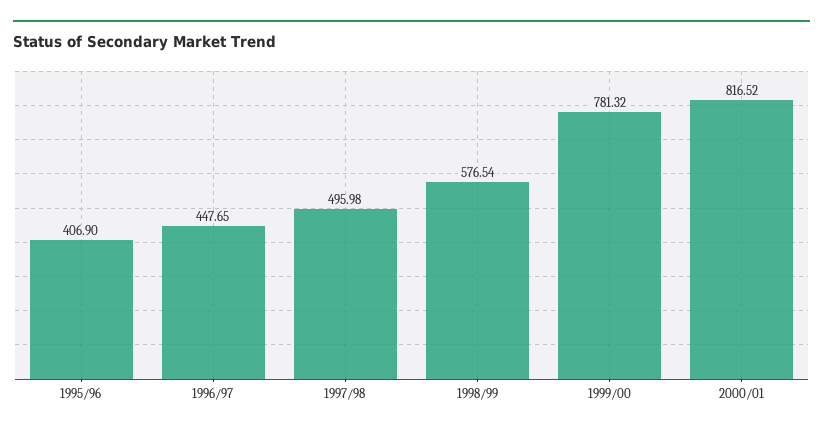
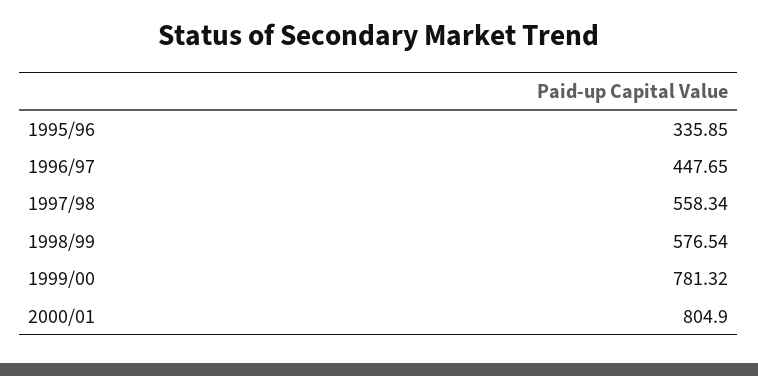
1995/96: 406.9 -> 335.85
1997/98: 495.98 -> 558.34
2000/01: 816.52 -> 804.9

